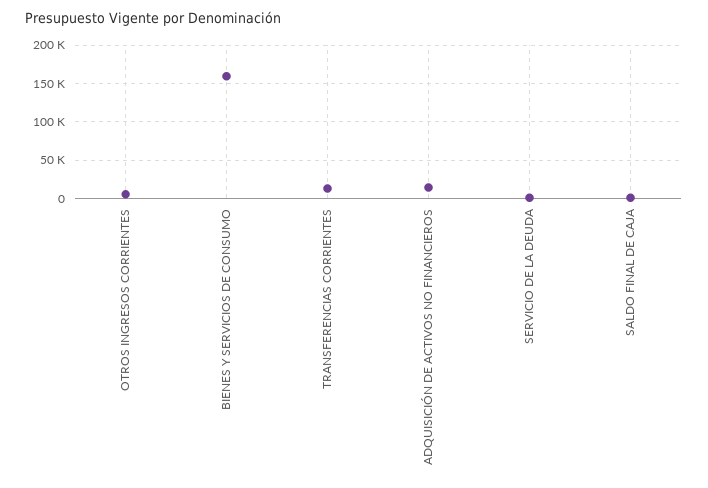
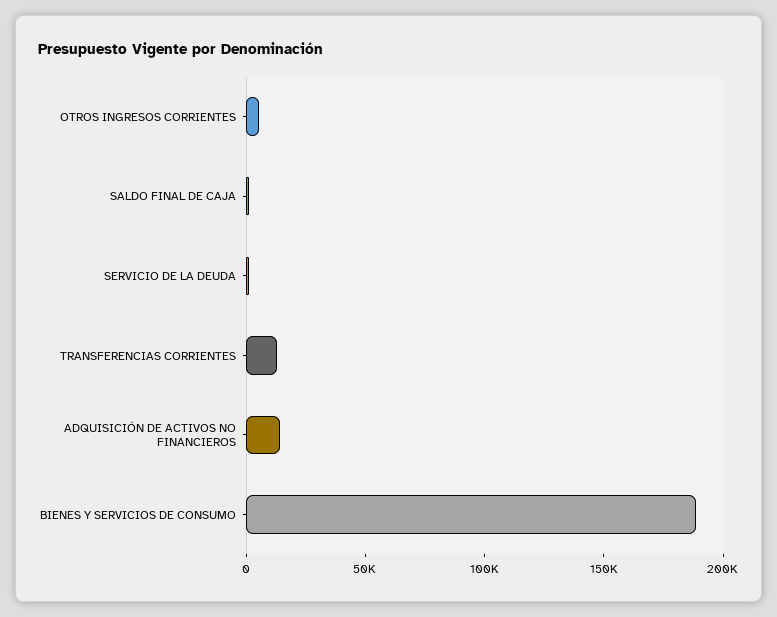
BIENES Y SERVICIOS DE CONSUMO: 160000 -> 190000

